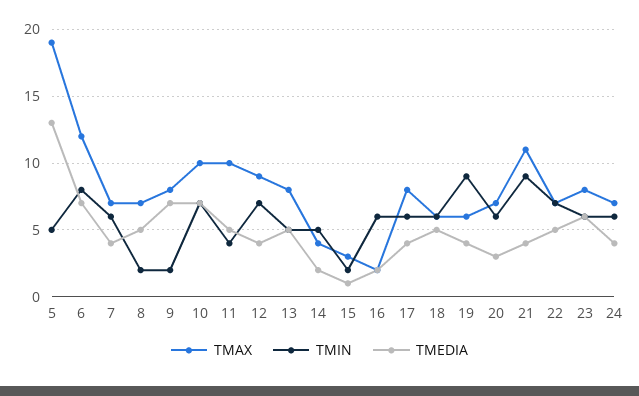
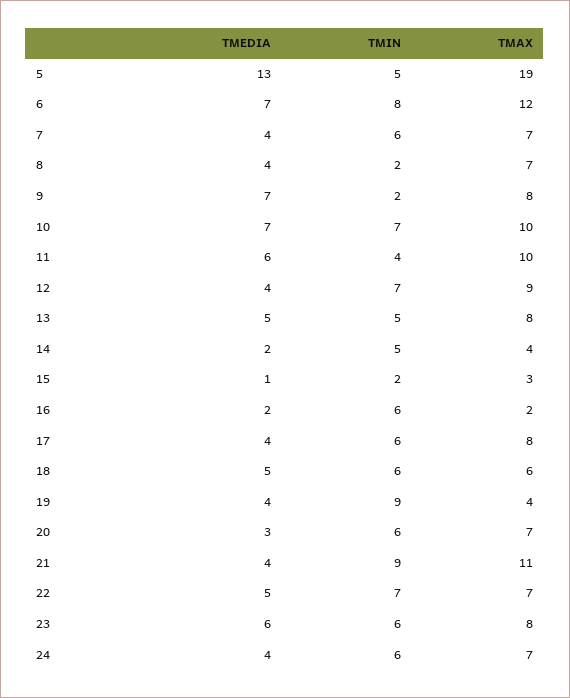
TMEDIA, 8: 5 -> 4
TMEDIA, 11: 5 -> 6
TMAX, 19: 6 -> 4

